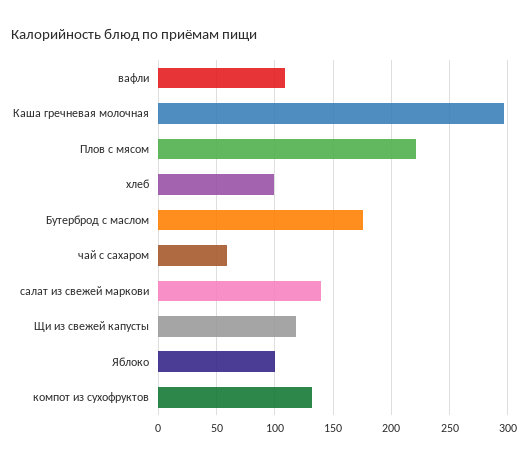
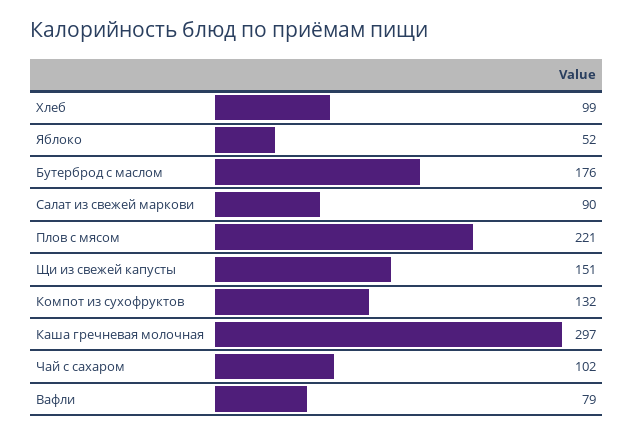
вафли: 110 -> 79
чай с сахаром: 60 -> 102
салат из свежей маркови: 140 -> 90
Щи из свежей капусты: 120 -> 151
Яблоко: 100 -> 52

